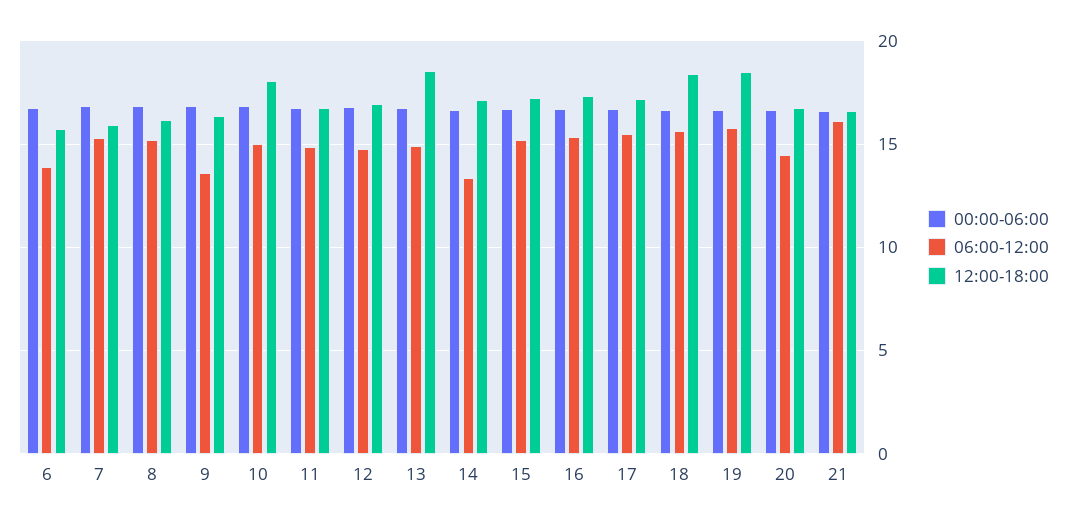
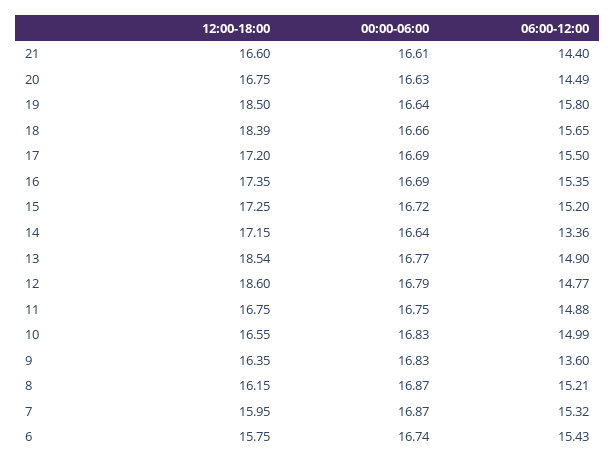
06:00-12:00, 6: 14 -> 15.43
12:00-18:00, 10: 18 -> 16.55
12:00-18:00, 12: 17 -> 18.6
06:00-12:00, 21: 16 -> 14.4

